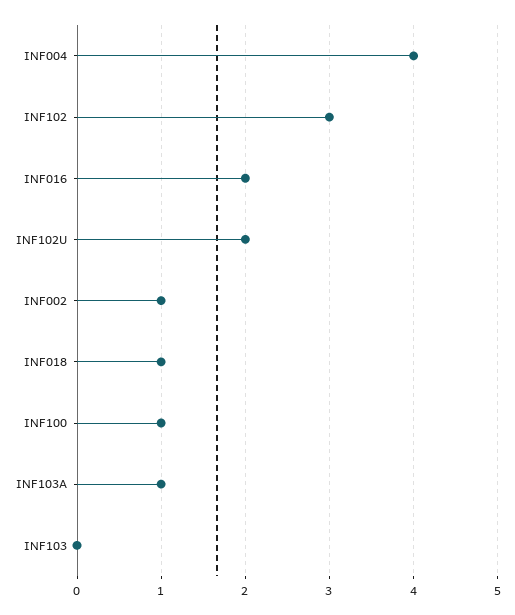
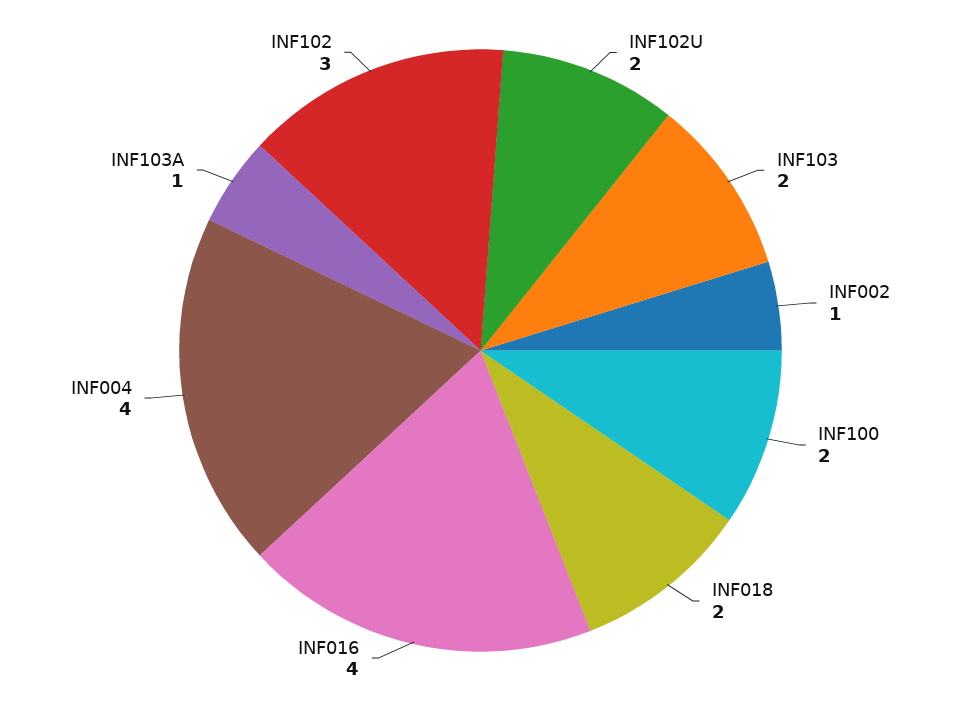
INF016: 2 -> 4
INF018: 1 -> 2
INF100: 1 -> 2
INF103: 0 -> 2

